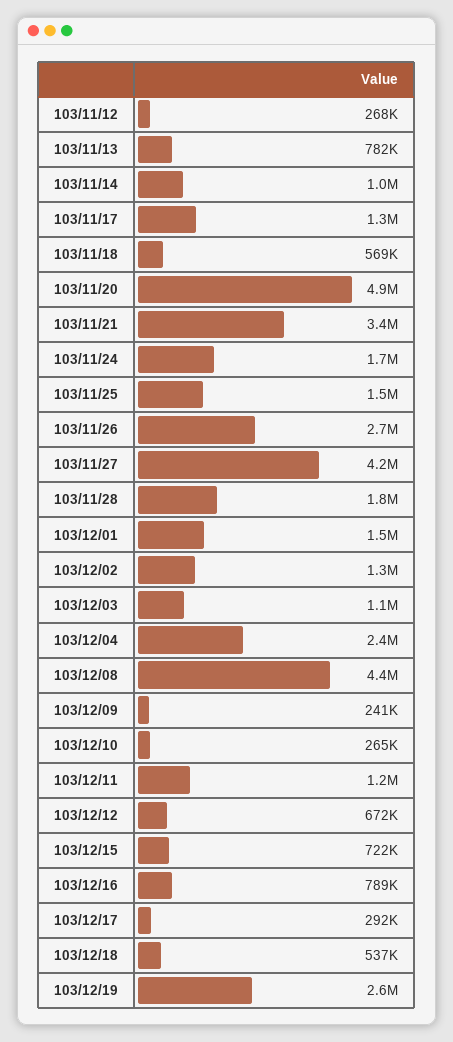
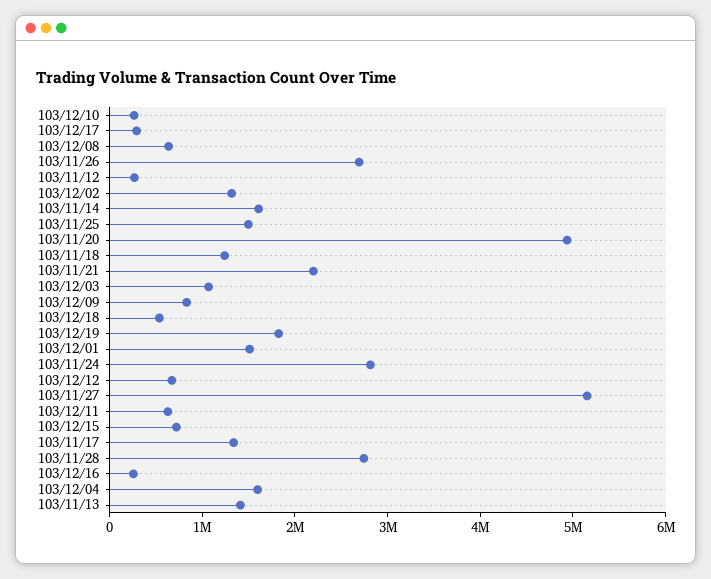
103/11/13: 782000 -> 1400000
103/11/14: 1000000 -> 1600000
103/11/18: 569000 -> 1200000
103/11/21: 3400000 -> 2200000
103/11/24: 1700000 -> 2800000
103/11/27: 4200000 -> 5200000
103/11/28: 1800000 -> 2800000
103/12/04: 2400000 -> 1600000
103/12/08: 4400000 -> 600000
103/12/09: 241000 -> 800000
103/12/11: 1200000 -> 600000
103/12/16: 789000 -> 200000
103/12/19: 2600000 -> 1800000

